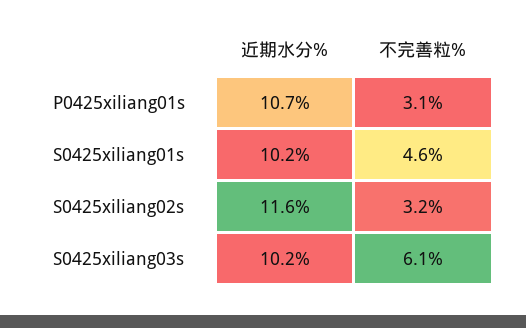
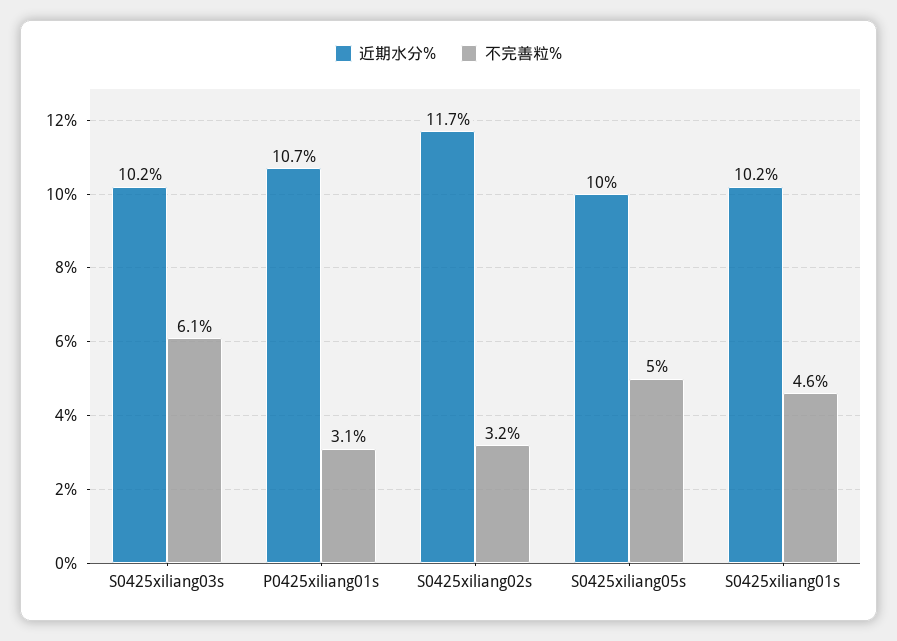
近期水分%, S0425xiliang02s: 11.6 -> 11.7
近期水分%, S0425xiliang05s: none -> 10
不完善粒%, S0425xiliang05s: none -> 5

